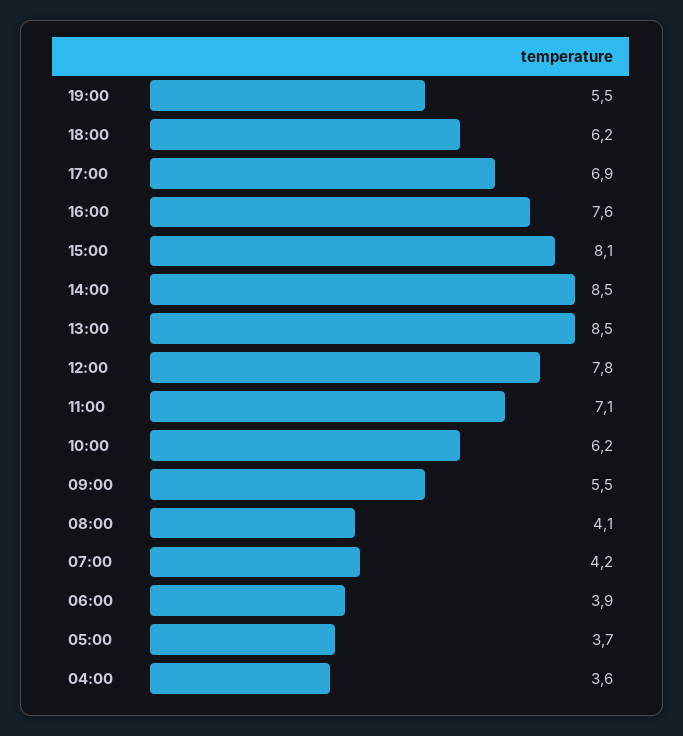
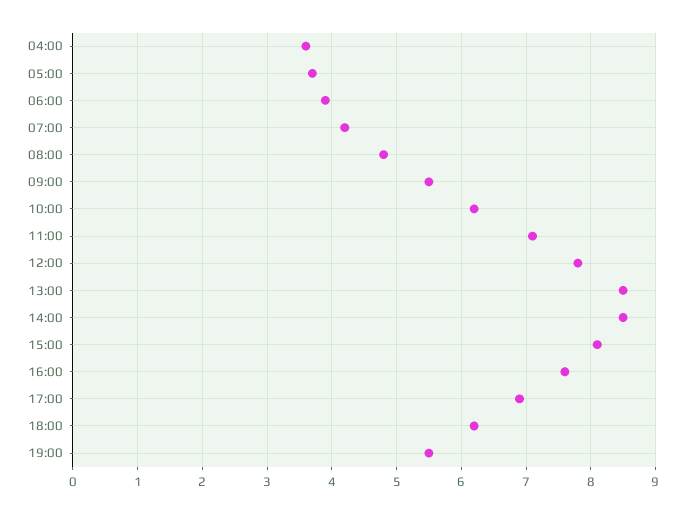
08:00: 4.1 -> 4.8

